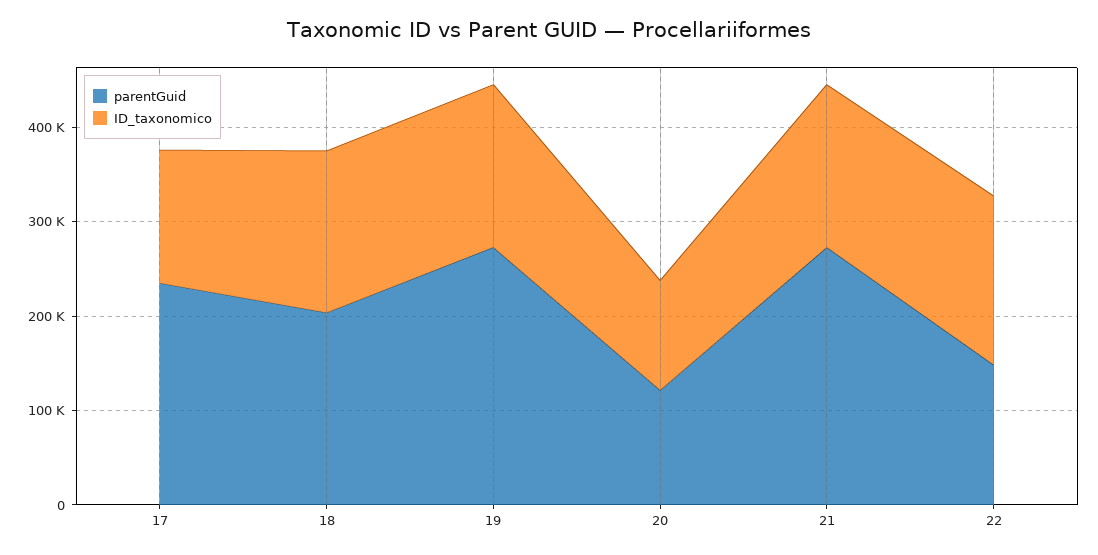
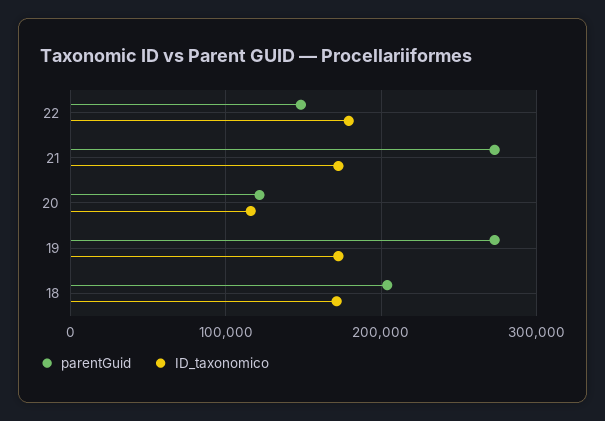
parentGuid, 17: 240000 -> none
ID_taxonomico, 17: 140000 -> none

